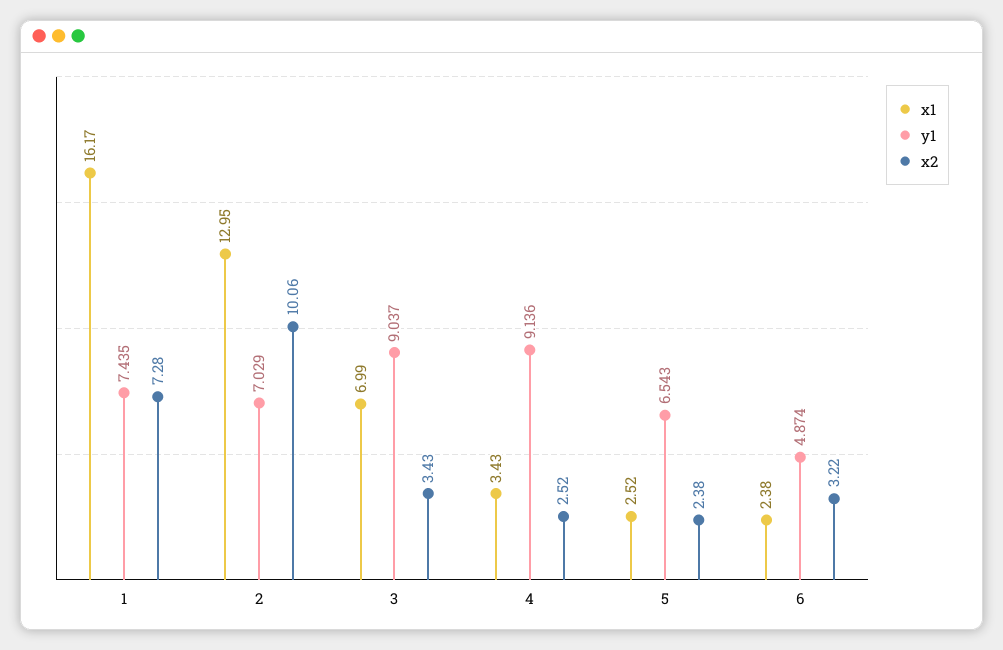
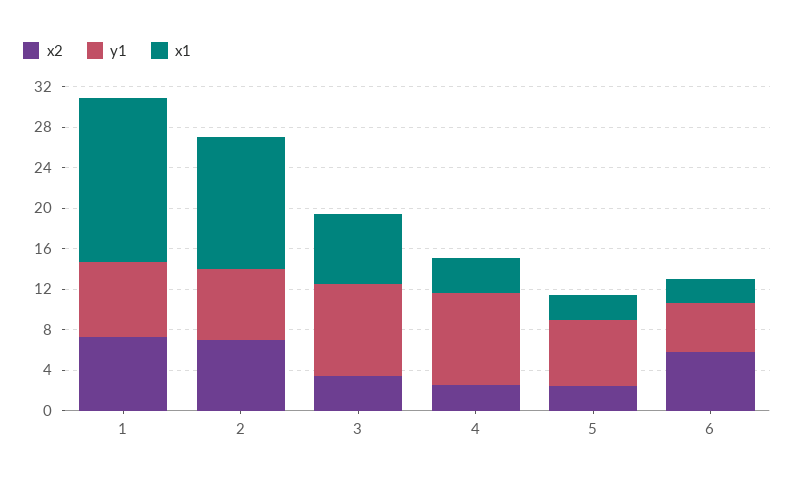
x2, 2: 10.06 -> 7
x2, 6: 3.22 -> 6

